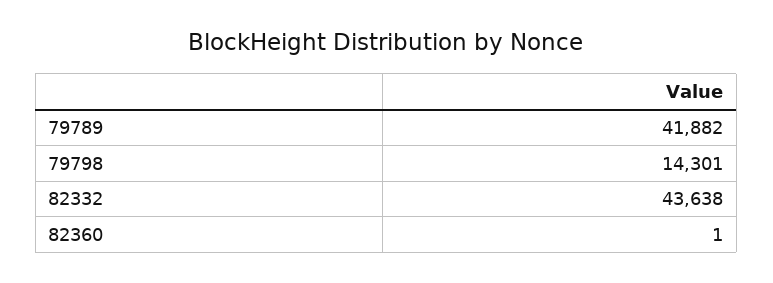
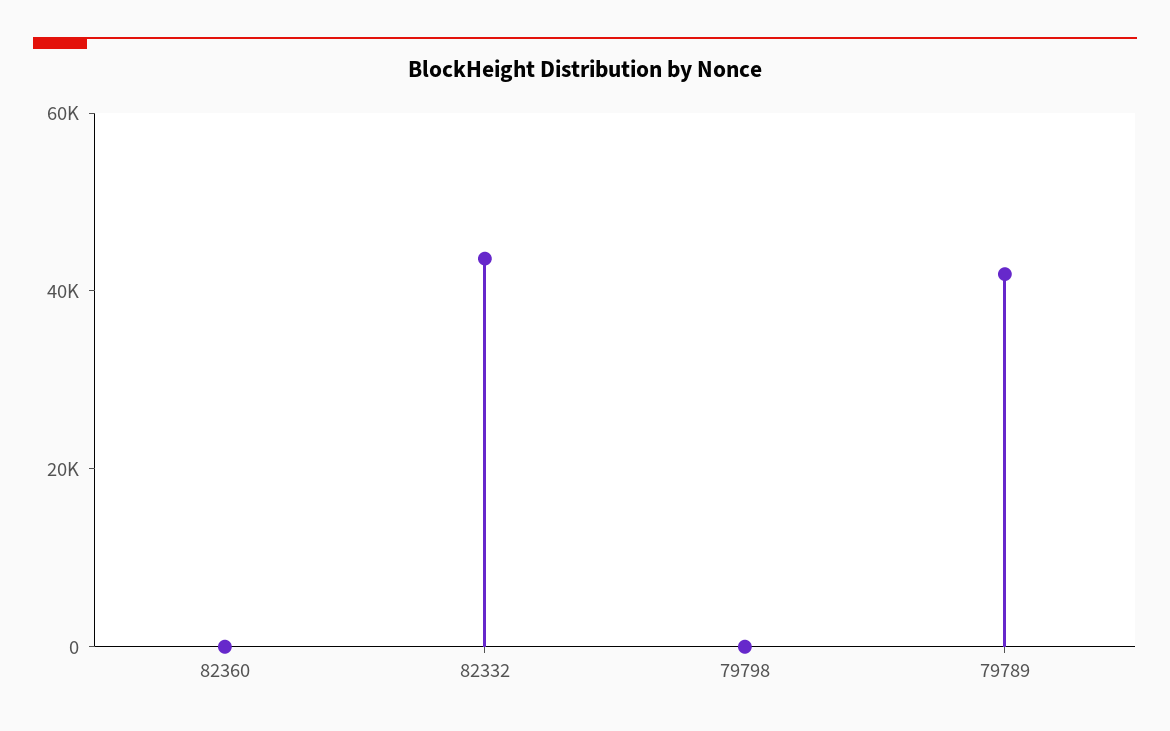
79798: 14301 -> 0

